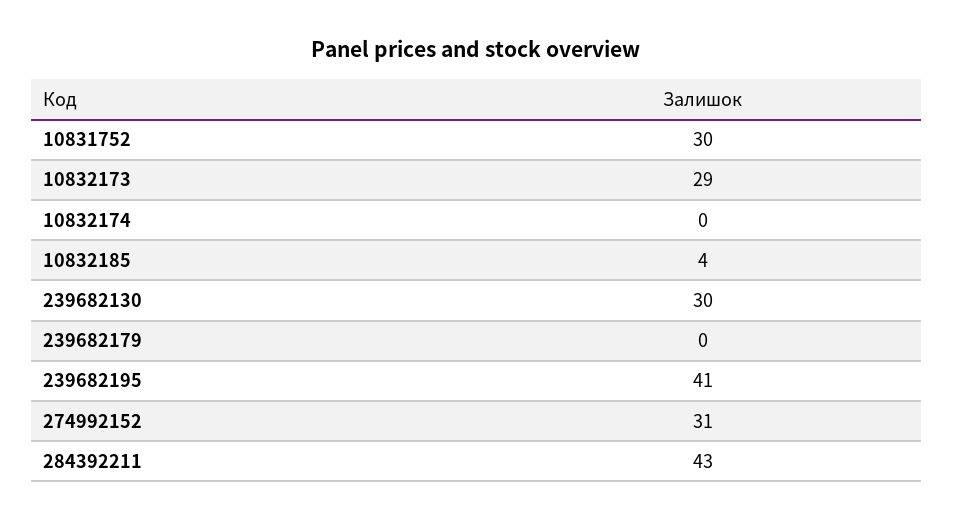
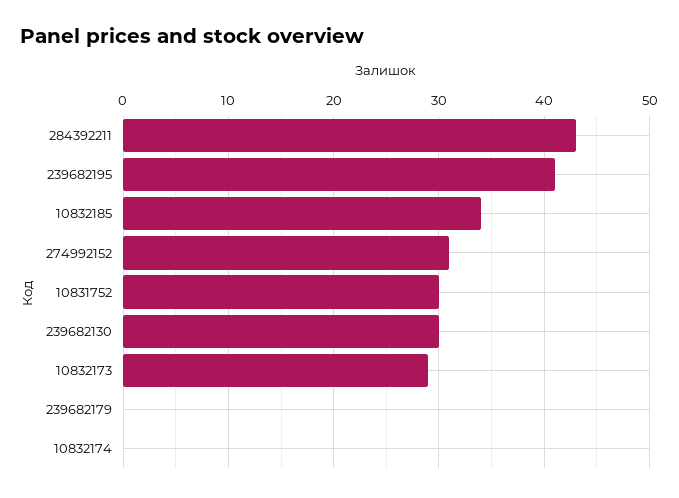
10832185: 4 -> 34

